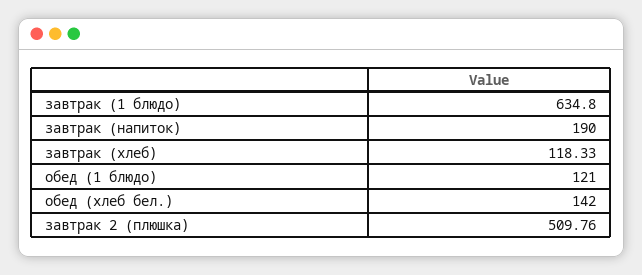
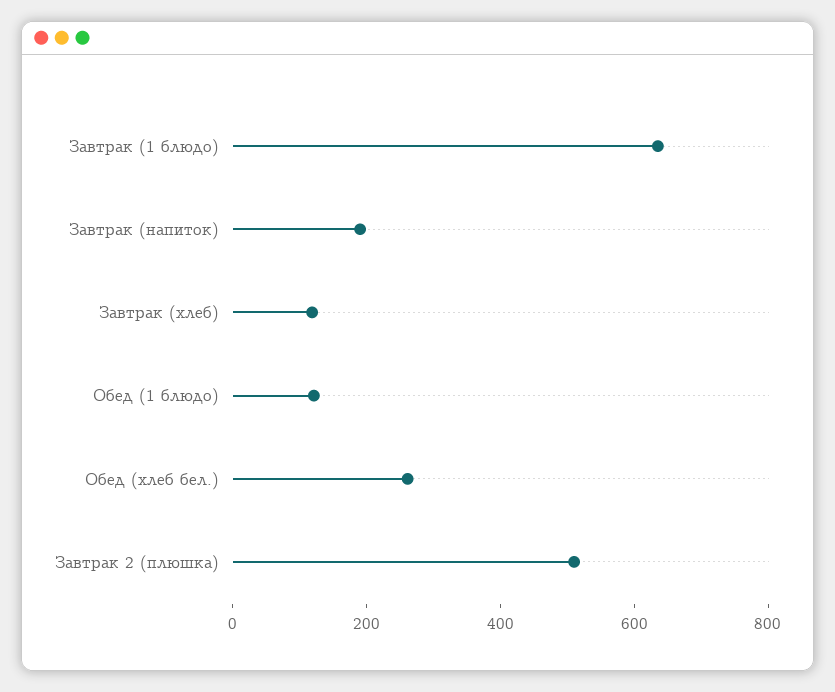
обед (хлеб бел.): 142 -> 250

